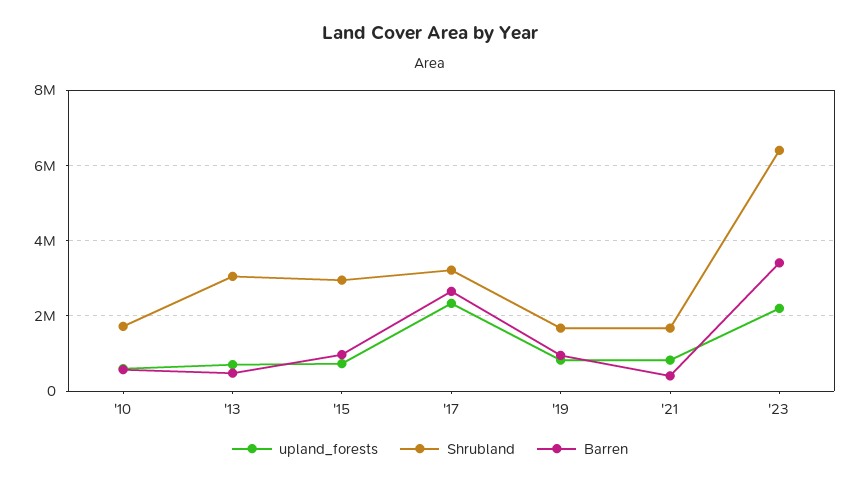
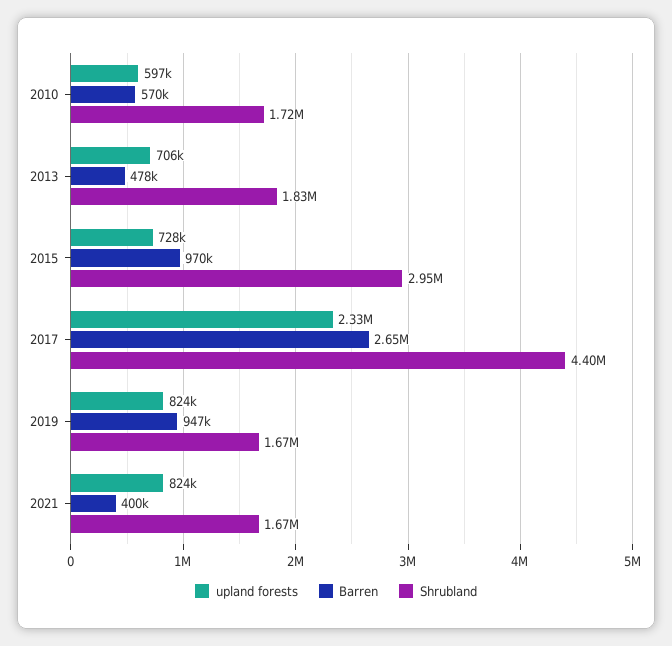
Shrubland, '13: 3000000 -> 1830000
Shrubland, '17: 3200000 -> 4400000
upland_forests, '23: 2200000 -> none
Shrubland, '23: 6400000 -> none
Barren, '23: 3400000 -> none

